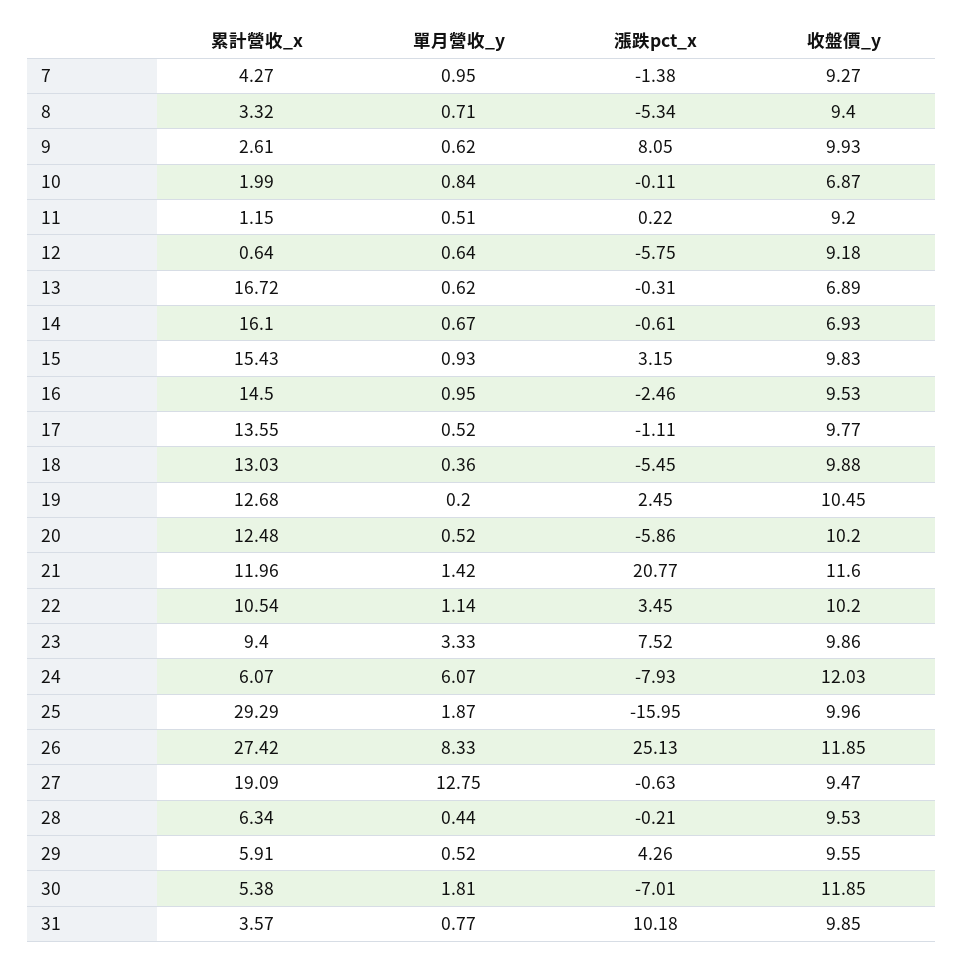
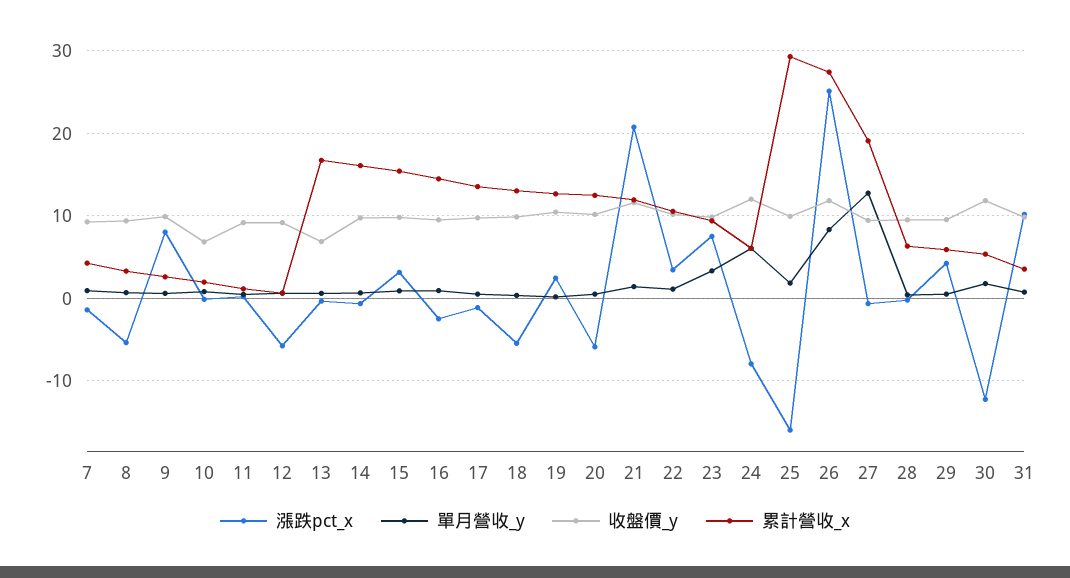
收盤價_y, 14: 6.93 -> 10
漲跌pct_x, 30: -7.01 -> -12

